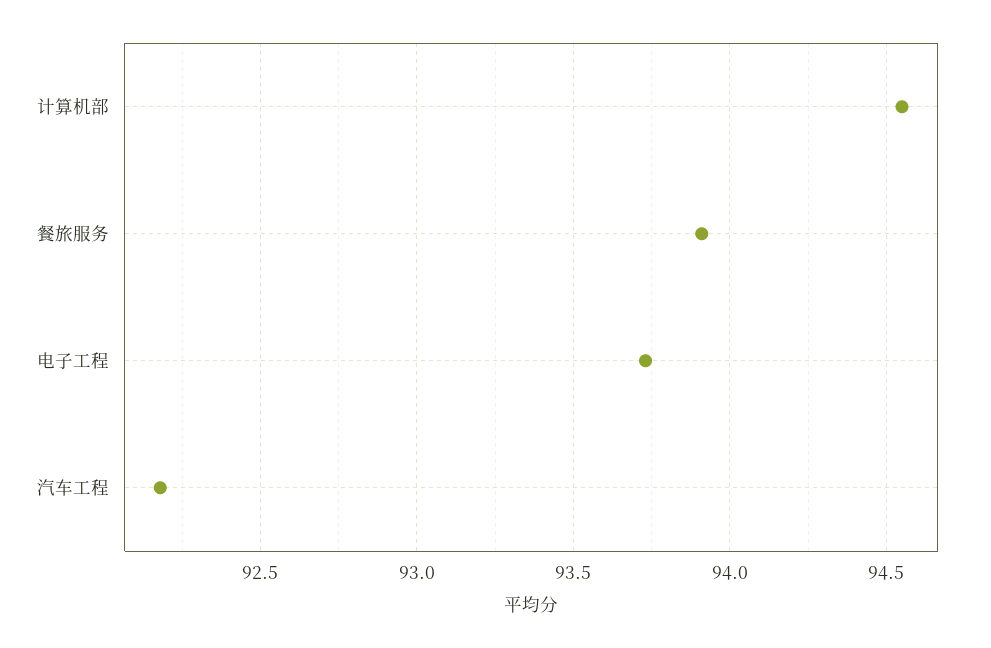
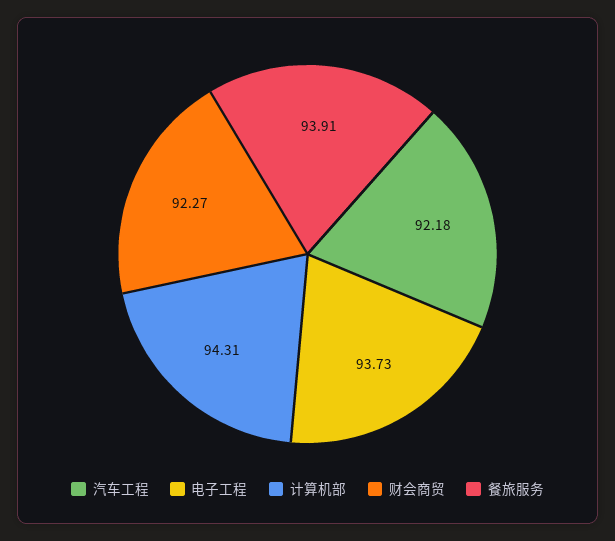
计算机部: 94.55 -> 94.31
财会商贸: none -> 92.27

